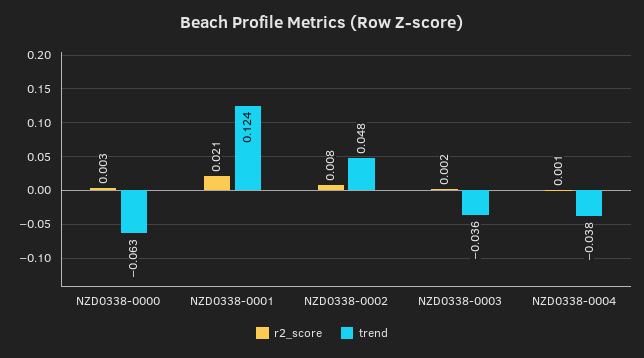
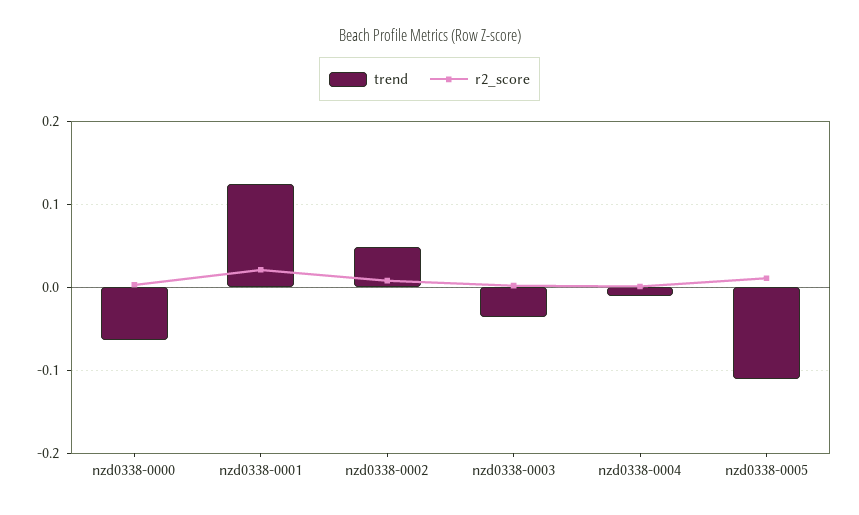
trend, NZD0338-0004: -0.038 -> -0.01
trend, nzd0338-0005: none -> -0.11
r2_score, nzd0338-0005: none -> 0.01

